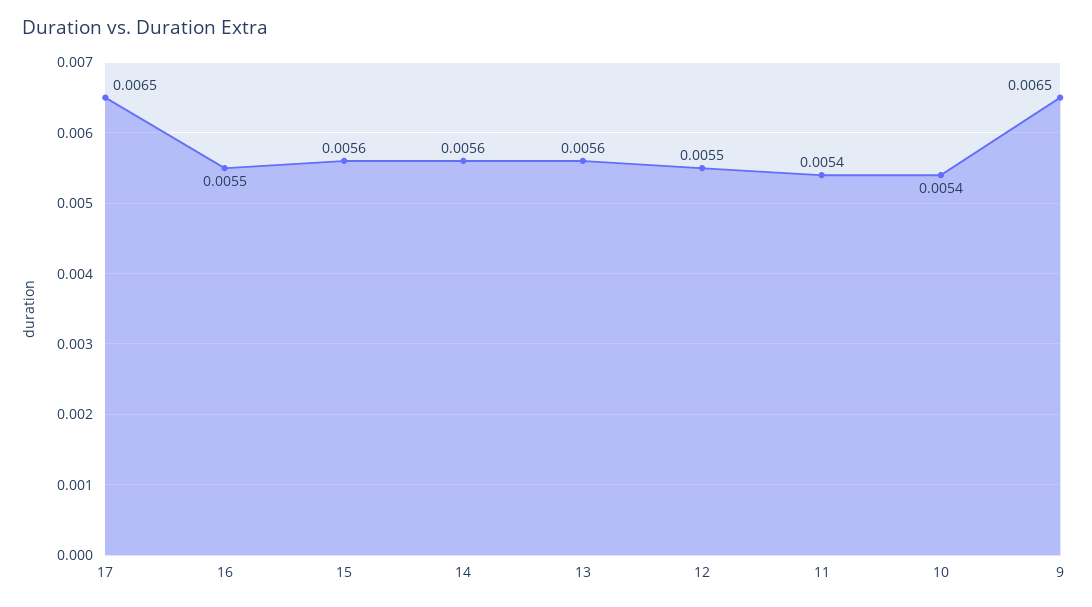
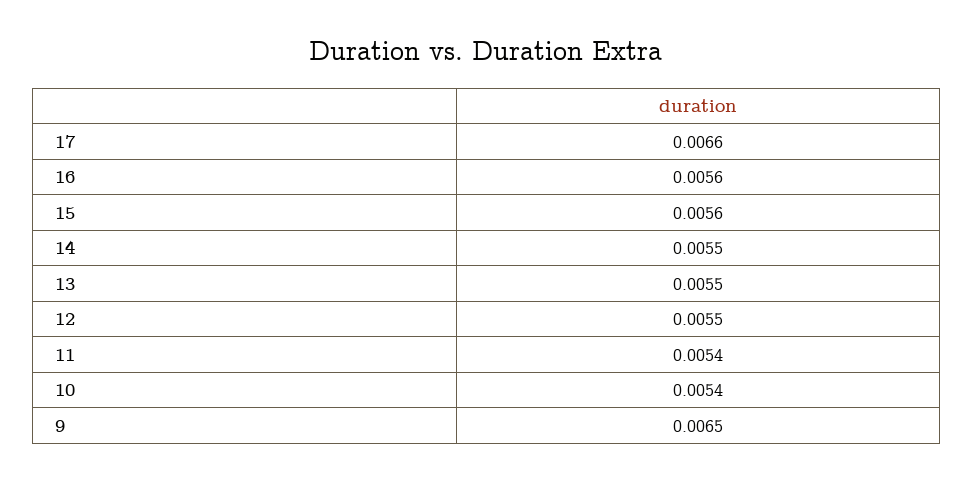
17: 0.0065 -> 0.0066
16: 0.0055 -> 0.0056
14: 0.0056 -> 0.0055
13: 0.0056 -> 0.0055

